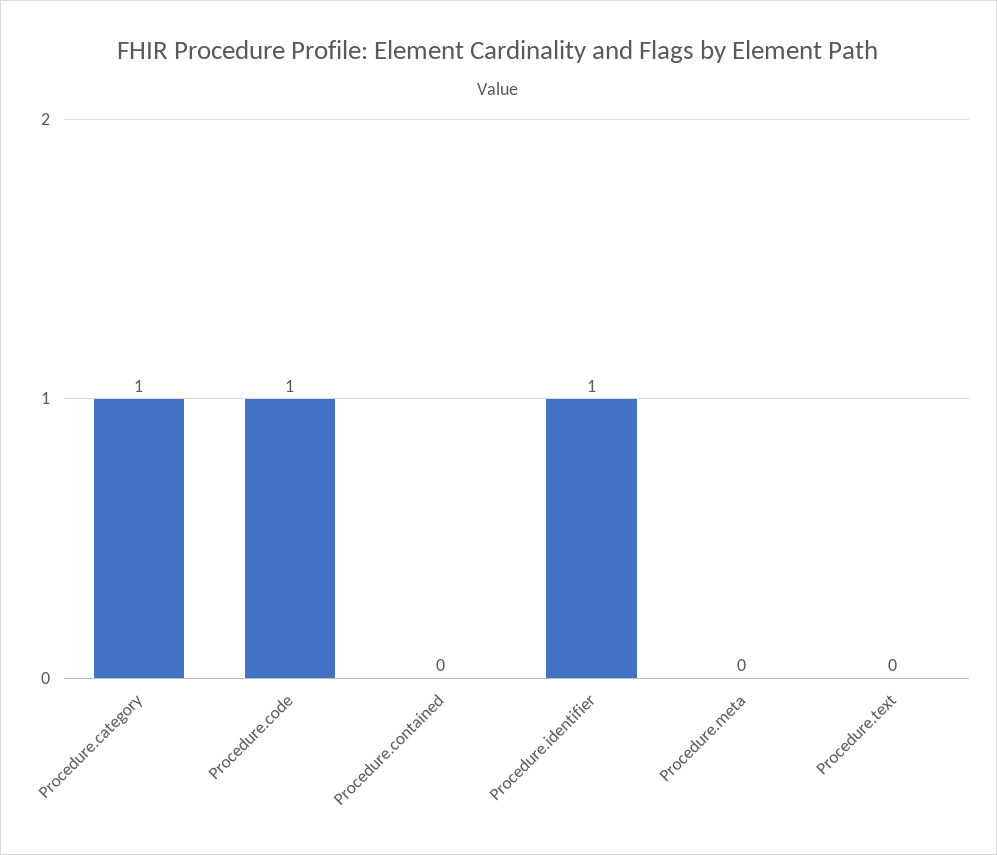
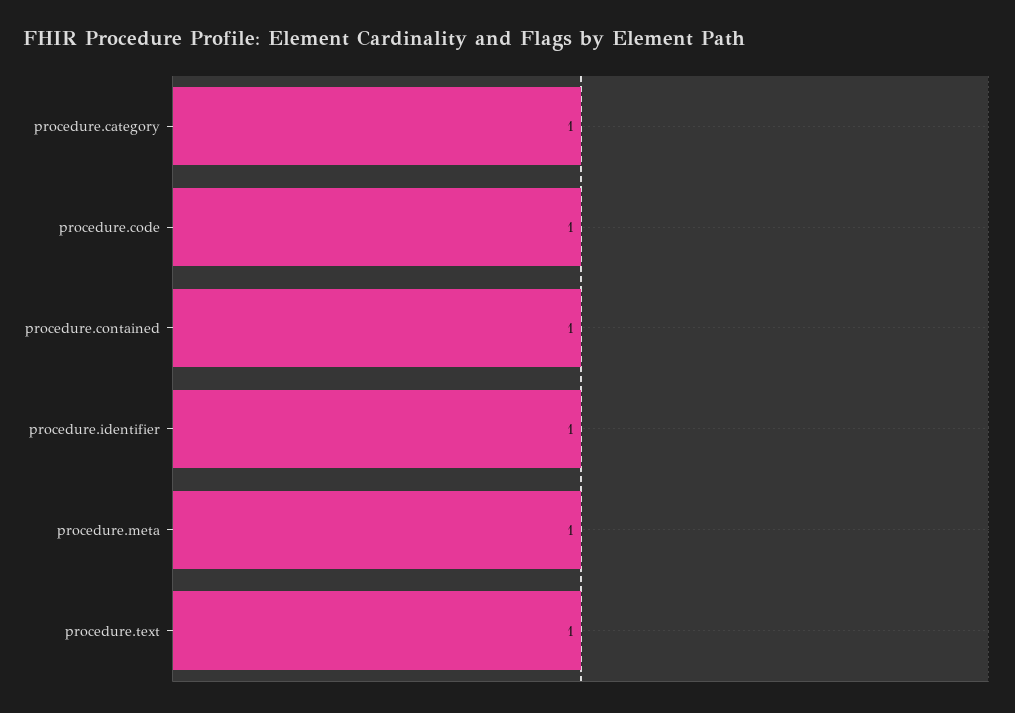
Procedure.contained: 0 -> 1
Procedure.meta: 0 -> 1
Procedure.text: 0 -> 1

